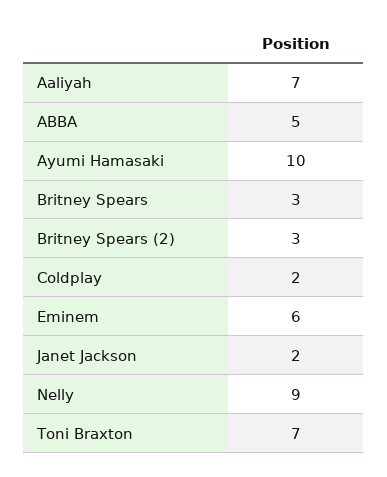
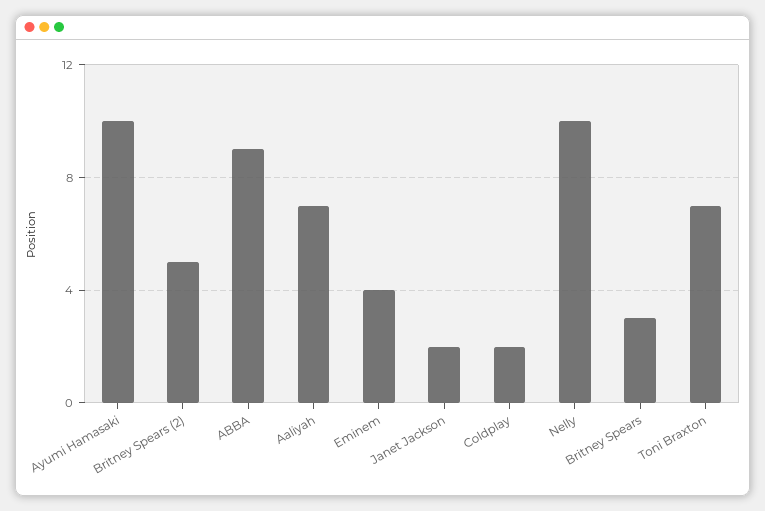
ABBA: 5 -> 9
Britney Spears (2): 3 -> 5
Eminem: 6 -> 4
Nelly: 9 -> 10

